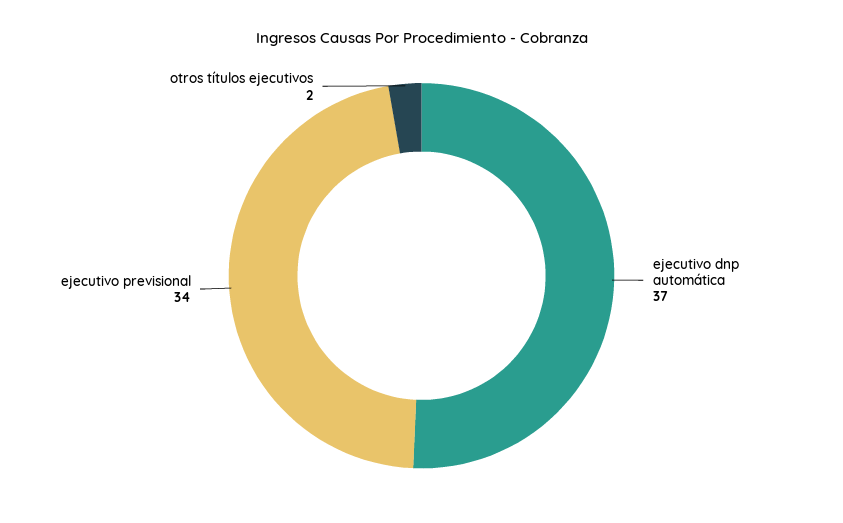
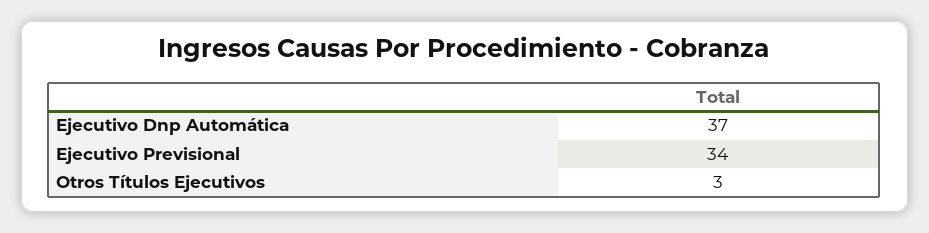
otros títulos ejecutivos: 2 -> 3

